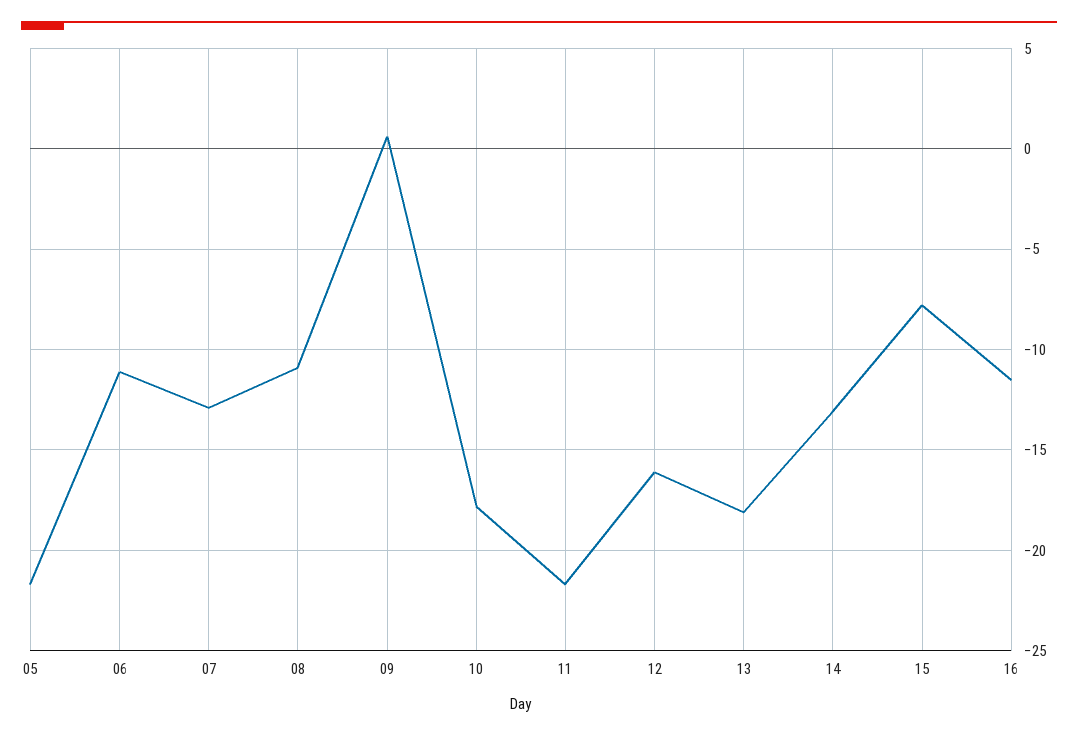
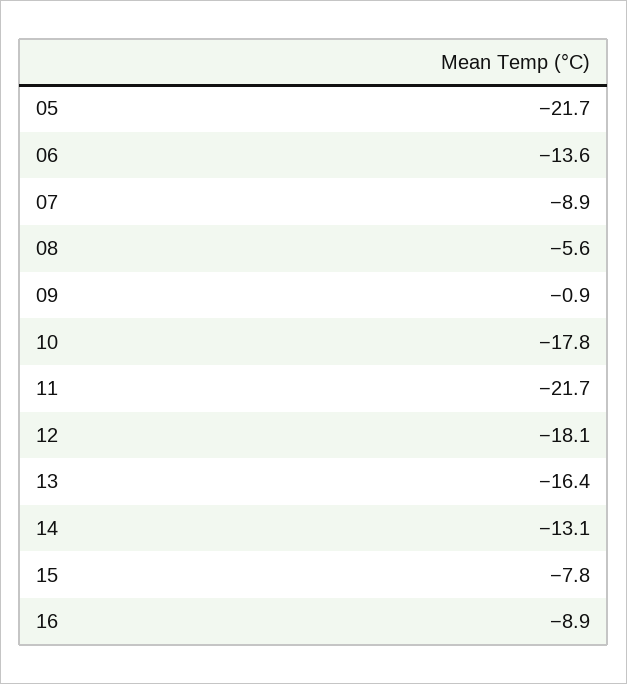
06: -11 -> -13.6
07: -13 -> -8.9
08: -11 -> -5.6
09: 0.5 -> -0.9
12: -16 -> -18.1
13: -18 -> -16.4
16: -11.5 -> -8.9

